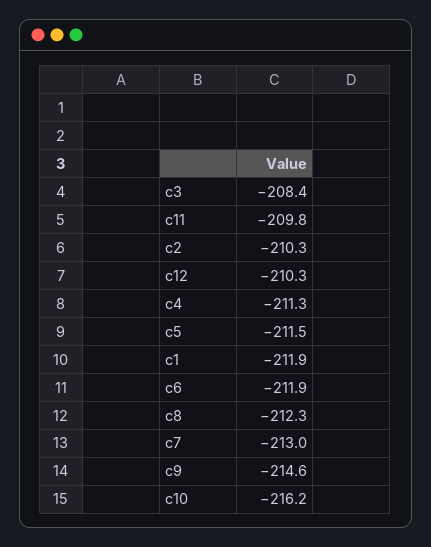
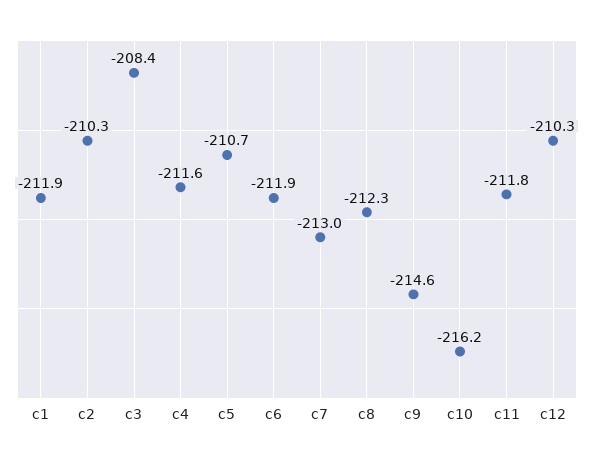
c11: -209.8 -> -211.8
c4: -211.3 -> -211.6
c5: -211.5 -> -210.7

